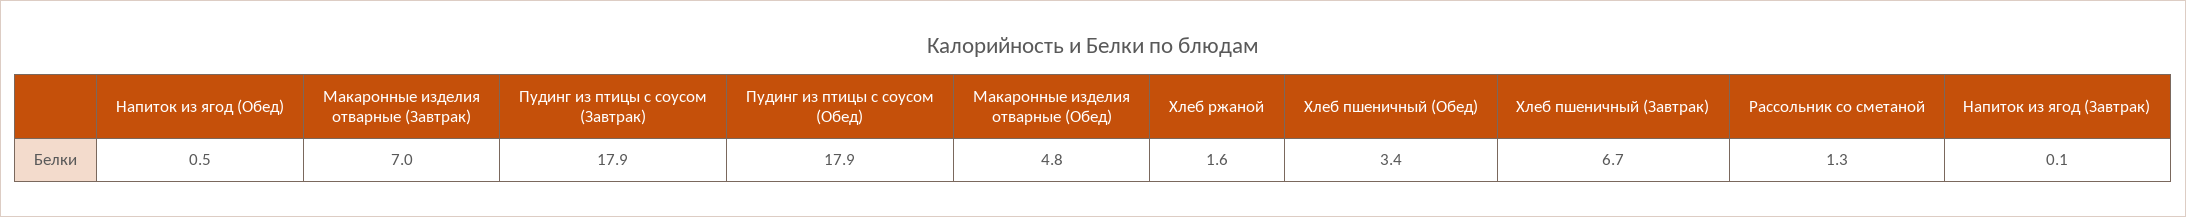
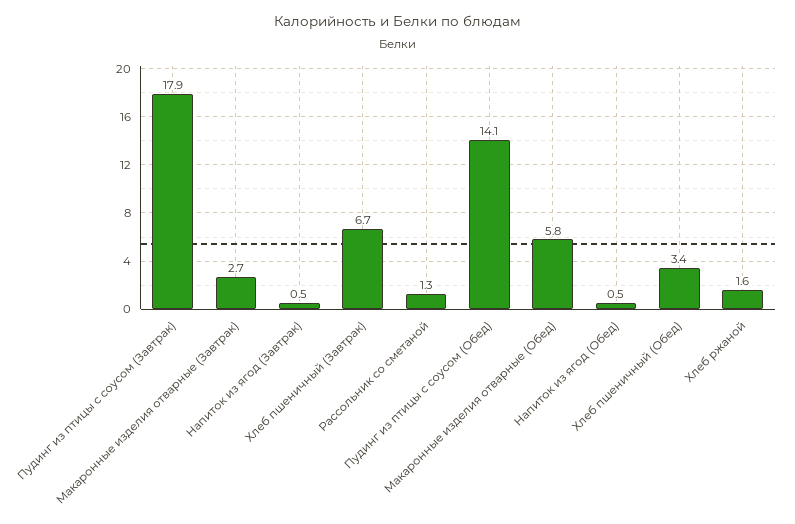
Макаронные изделия отварные (Завтрак): 7 -> 2.7
Пудинг из птицы с соусом (Обед): 17.9 -> 14.1
Макаронные изделия отварные (Обед): 4.8 -> 5.8
Напиток из ягод (Завтрак): 0.1 -> 0.5

